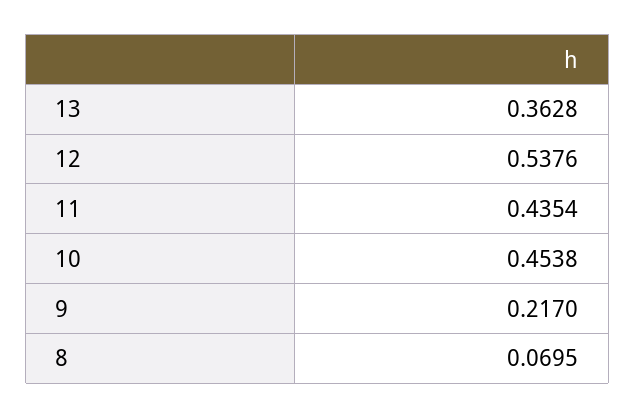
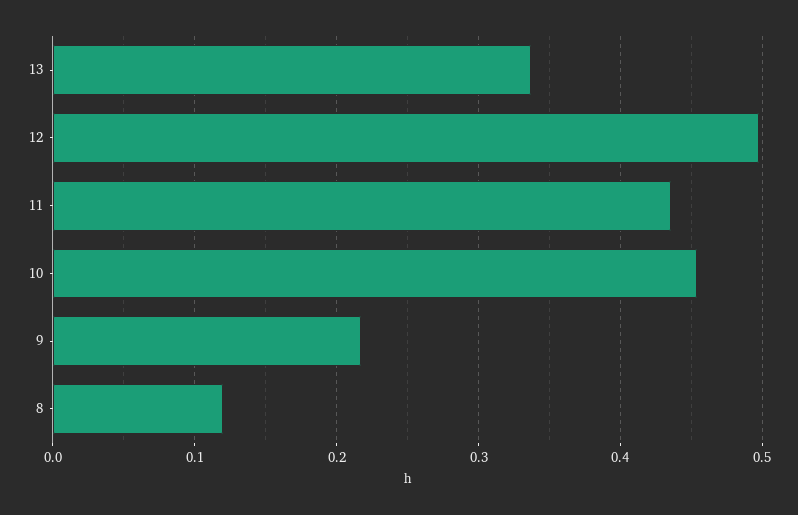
13: 0.3628 -> 0.34
12: 0.5376 -> 0.5
8: 0.0695 -> 0.12

